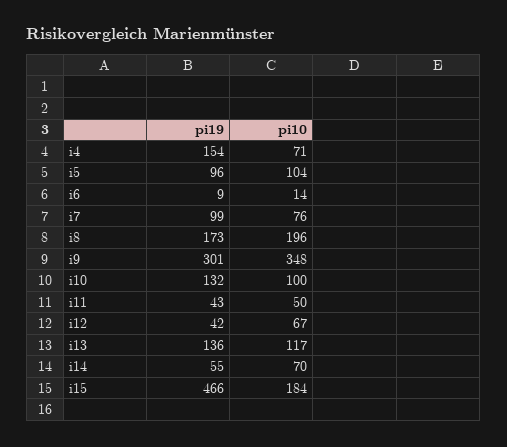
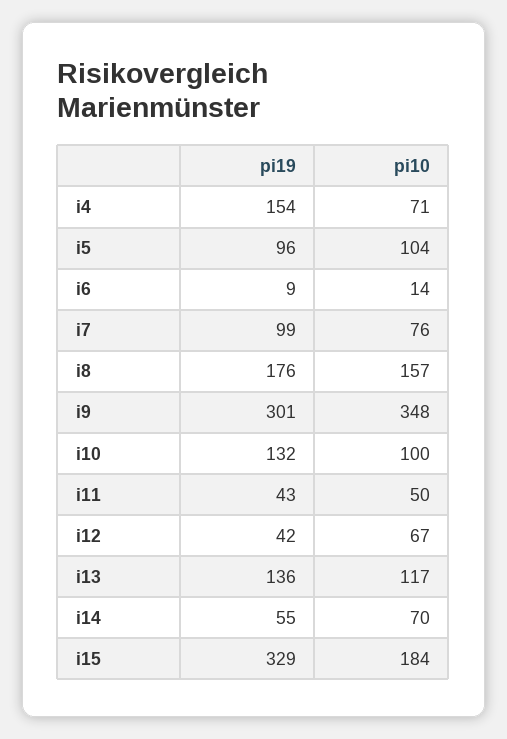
pi19, i8: 173 -> 176
pi10, i8: 196 -> 157
pi19, i15: 466 -> 329

